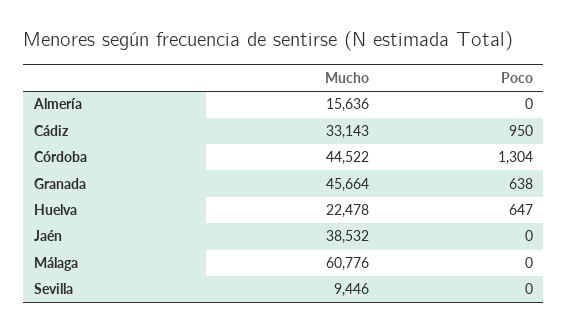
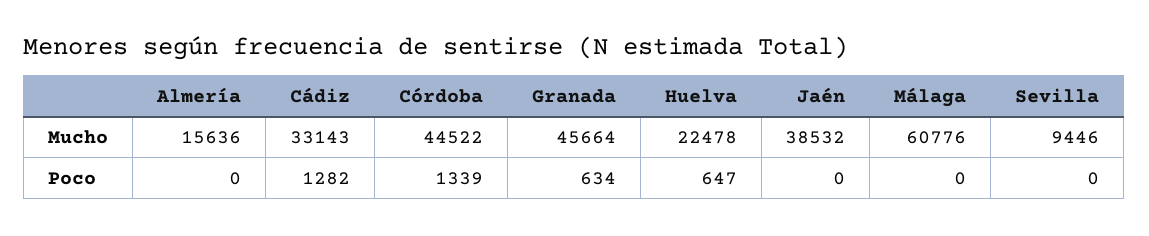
Poco, Cádiz: 950 -> 1282
Poco, Córdoba: 1304 -> 1339
Poco, Granada: 638 -> 634

